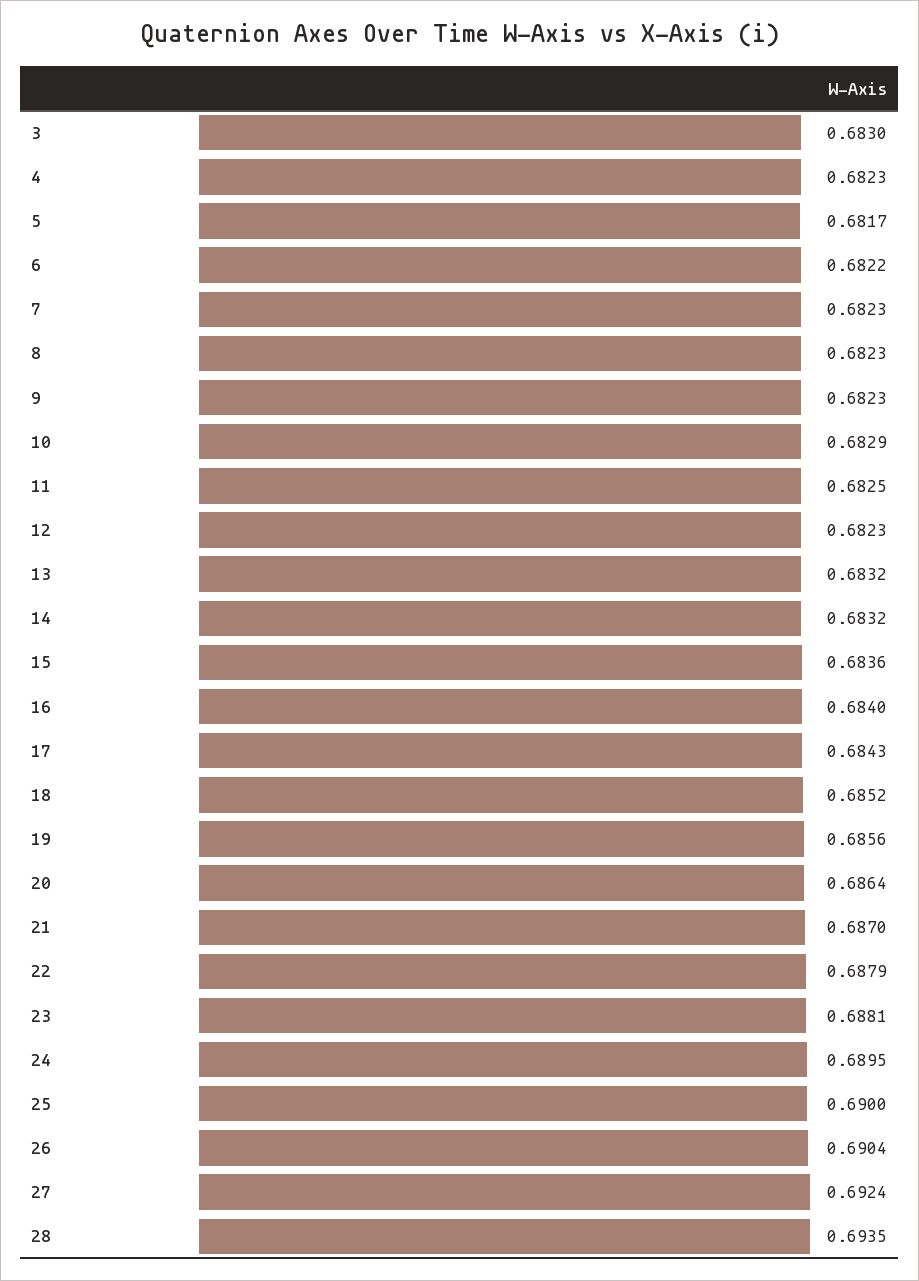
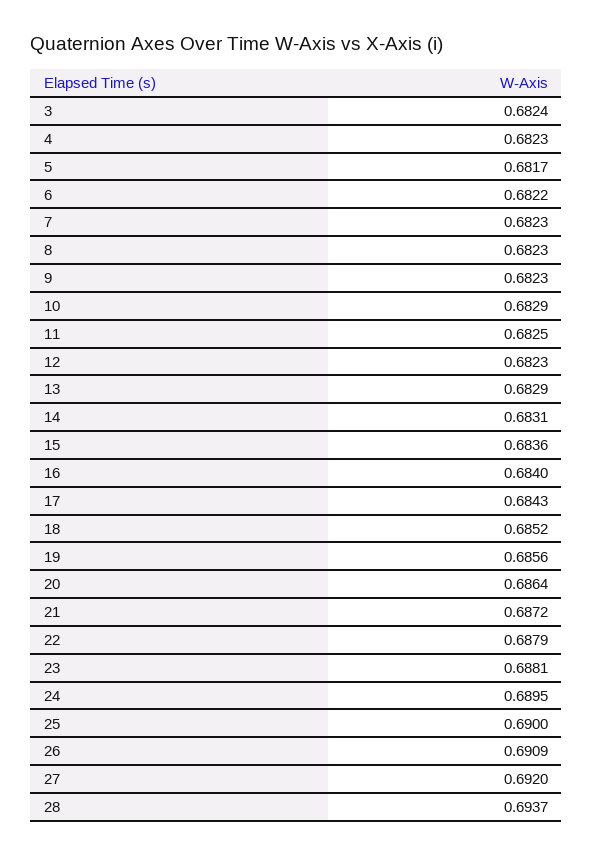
3: 0.683 -> 0.6824
13: 0.6832 -> 0.6829
14: 0.6832 -> 0.6831
21: 0.687 -> 0.6872
26: 0.6904 -> 0.6909
27: 0.6924 -> 0.692
28: 0.6935 -> 0.6937

